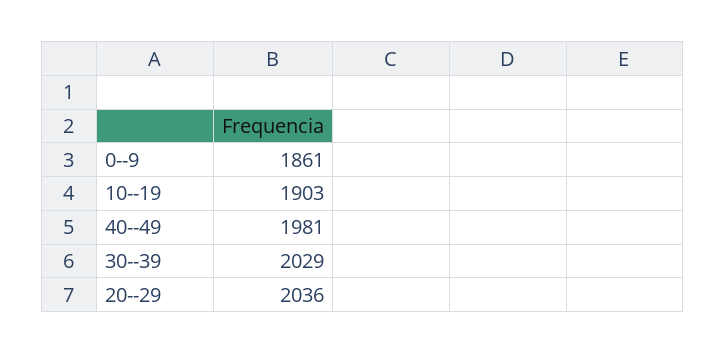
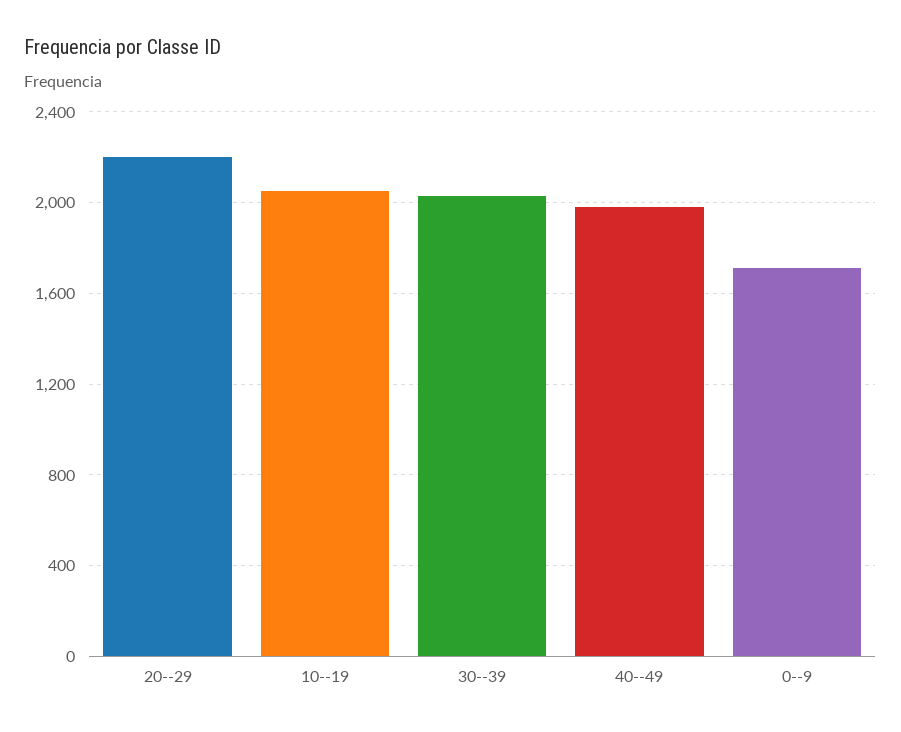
0--9: 1861 -> 1700
10--19: 1903 -> 2050
20--29: 2036 -> 2200

